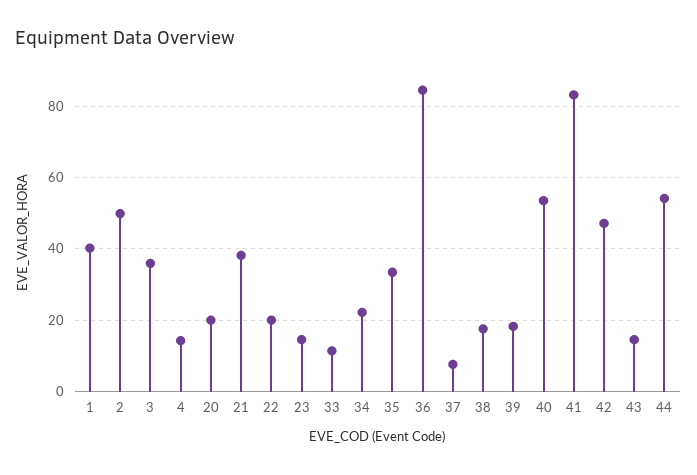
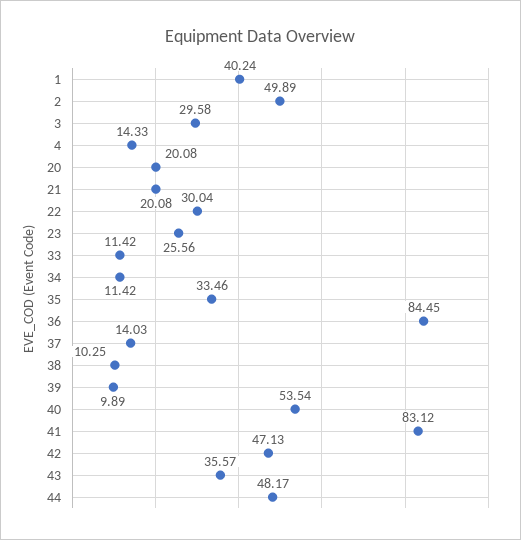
3: 36 -> 29.58
21: 38 -> 20.08
22: 20 -> 30.04
23: 14 -> 25.56
34: 22 -> 11.42
37: 8 -> 14.03
38: 18 -> 10.25
39: 18 -> 9.89
43: 14 -> 35.57
44: 54 -> 48.17

